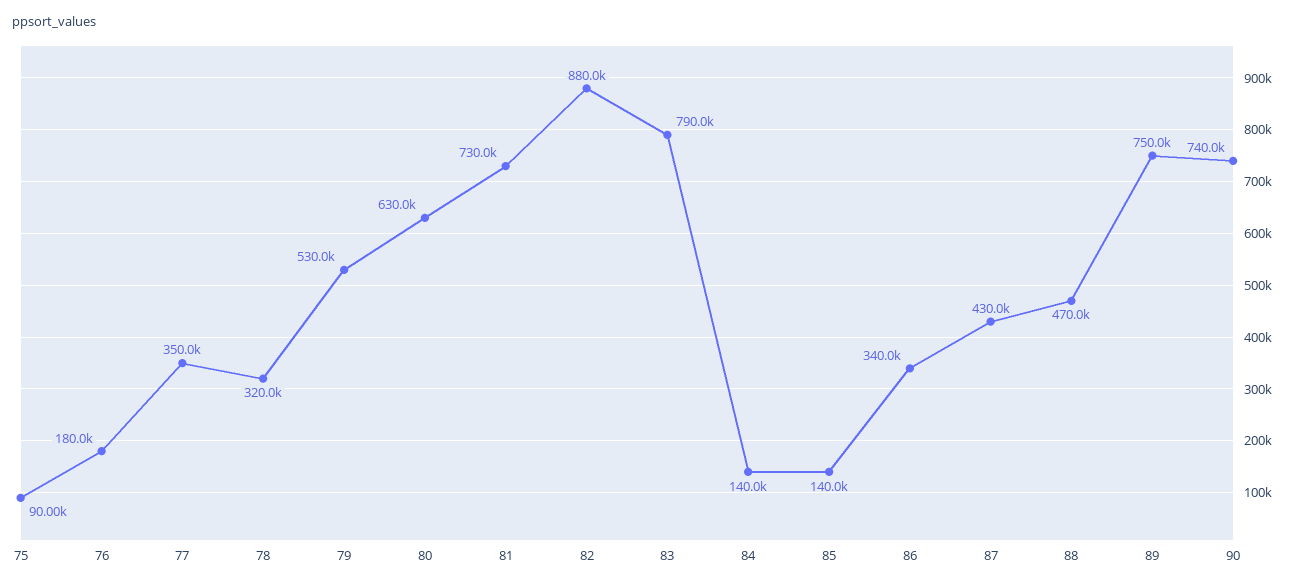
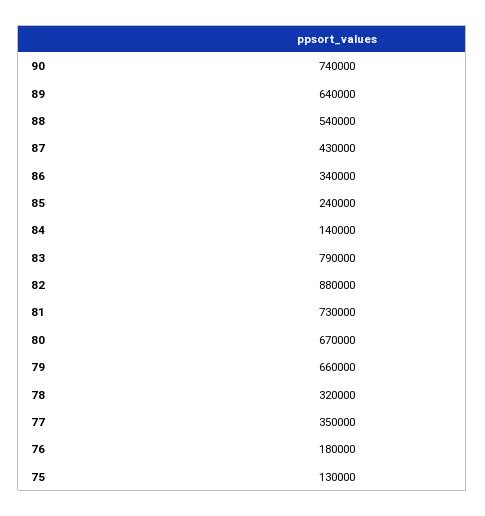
75: 90000 -> 130000
79: 530000 -> 660000
80: 630000 -> 670000
85: 140000 -> 240000
88: 470000 -> 540000
89: 750000 -> 640000

